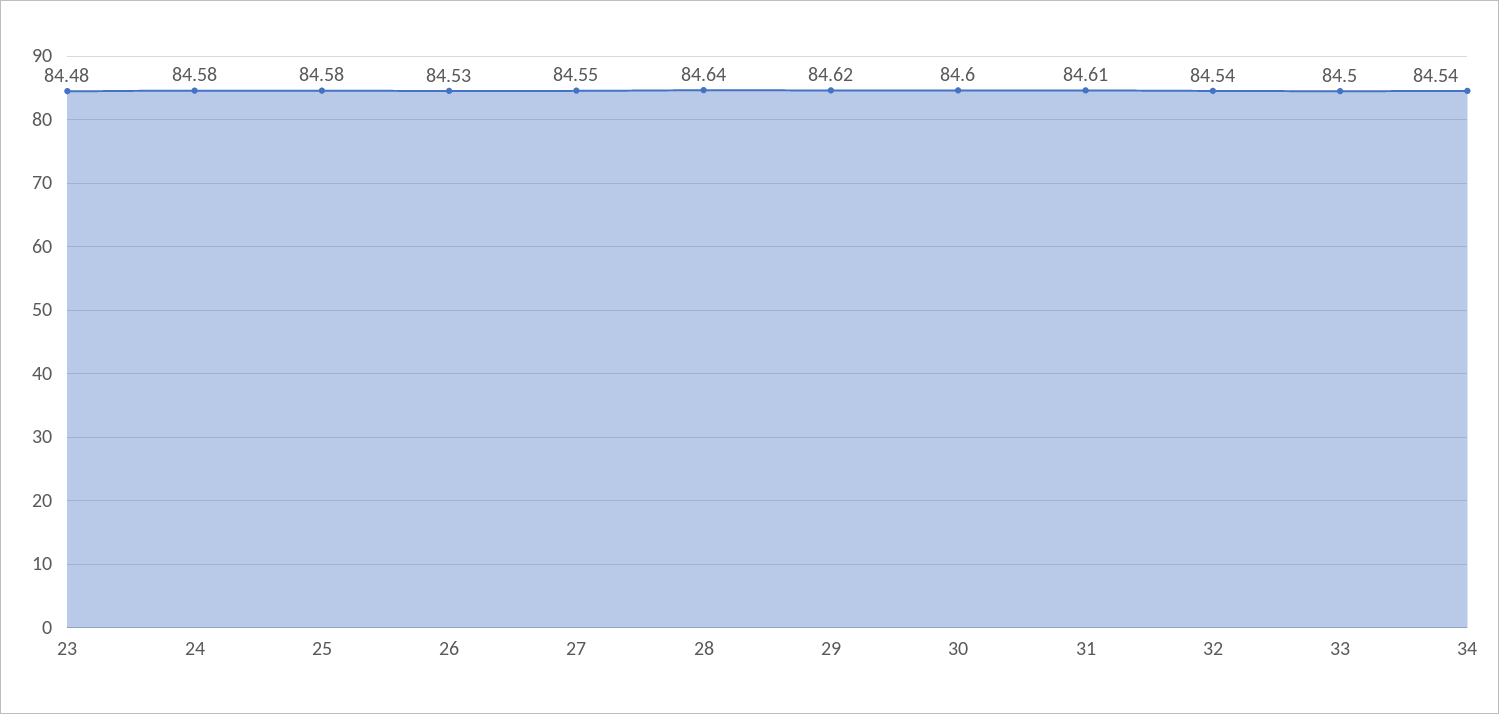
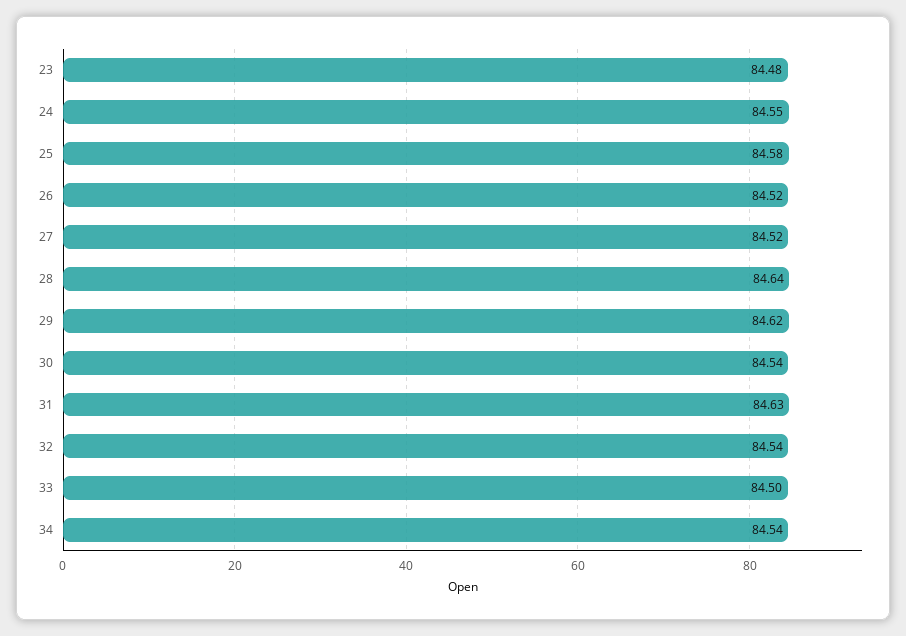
24: 84.58 -> 84.55
26: 84.53 -> 84.52
27: 84.55 -> 84.52
30: 84.6 -> 84.54
31: 84.61 -> 84.63

